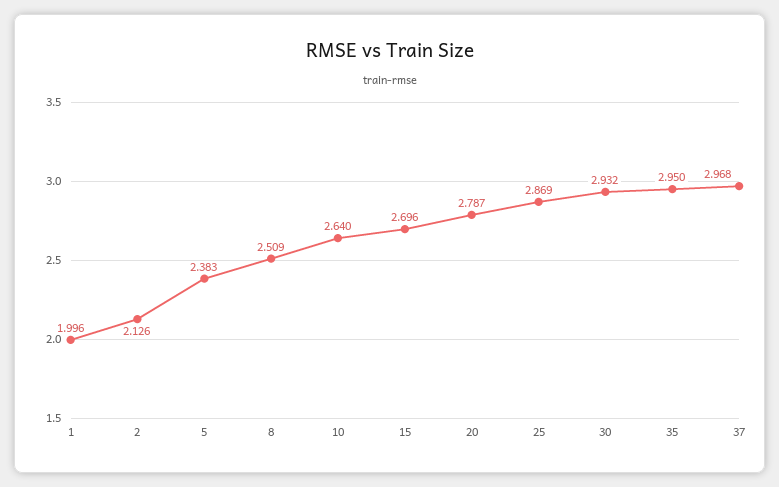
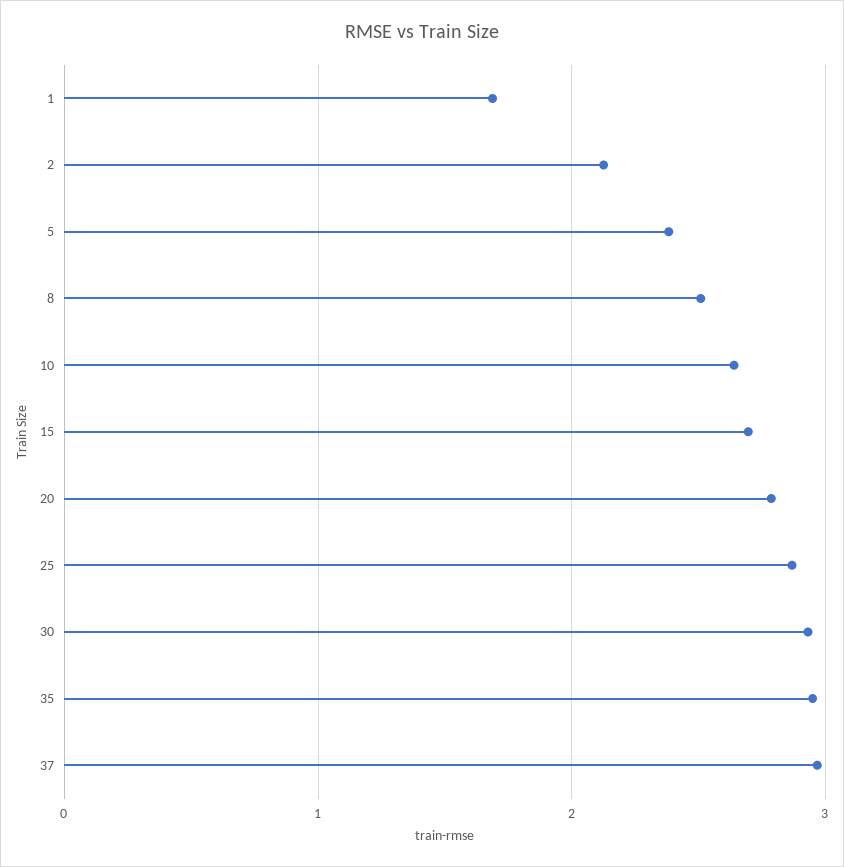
1: 1.996 -> 1.7

